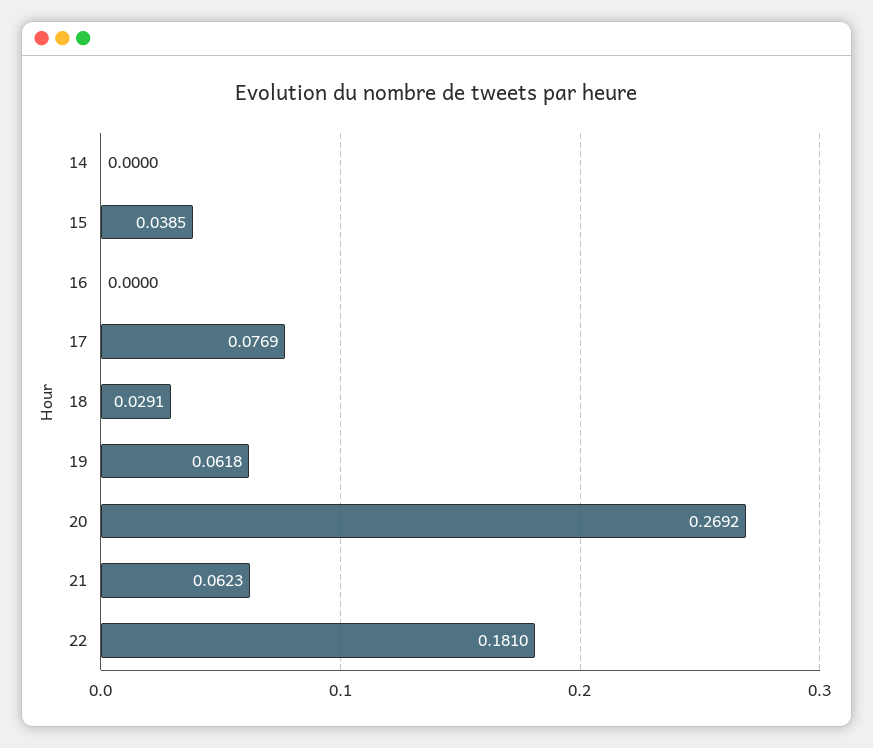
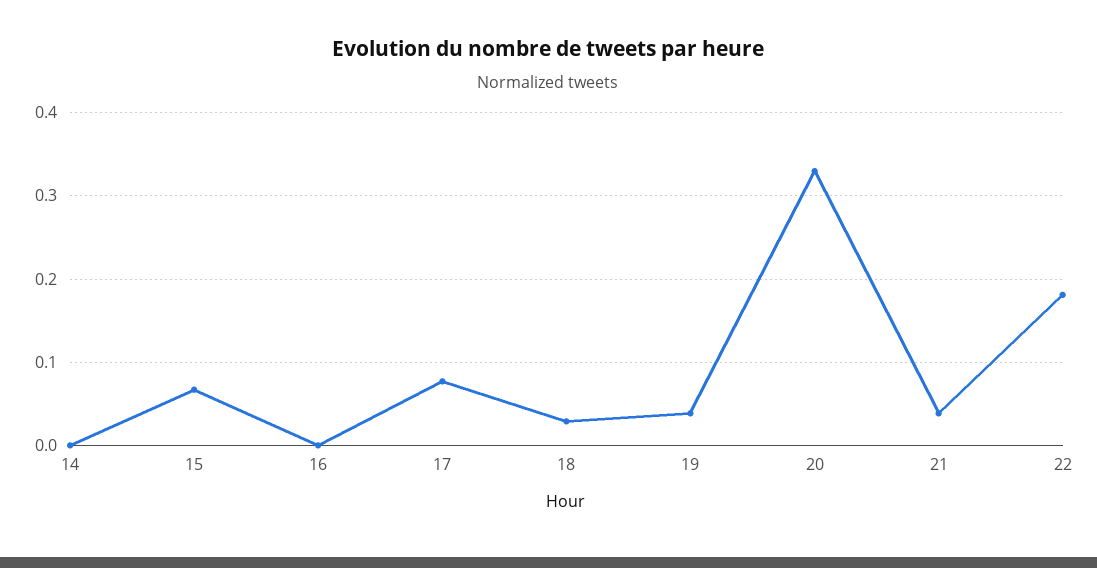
15: 0.0385 -> 0.07
19: 0.0618 -> 0.04
20: 0.2692 -> 0.33
21: 0.0623 -> 0.04

